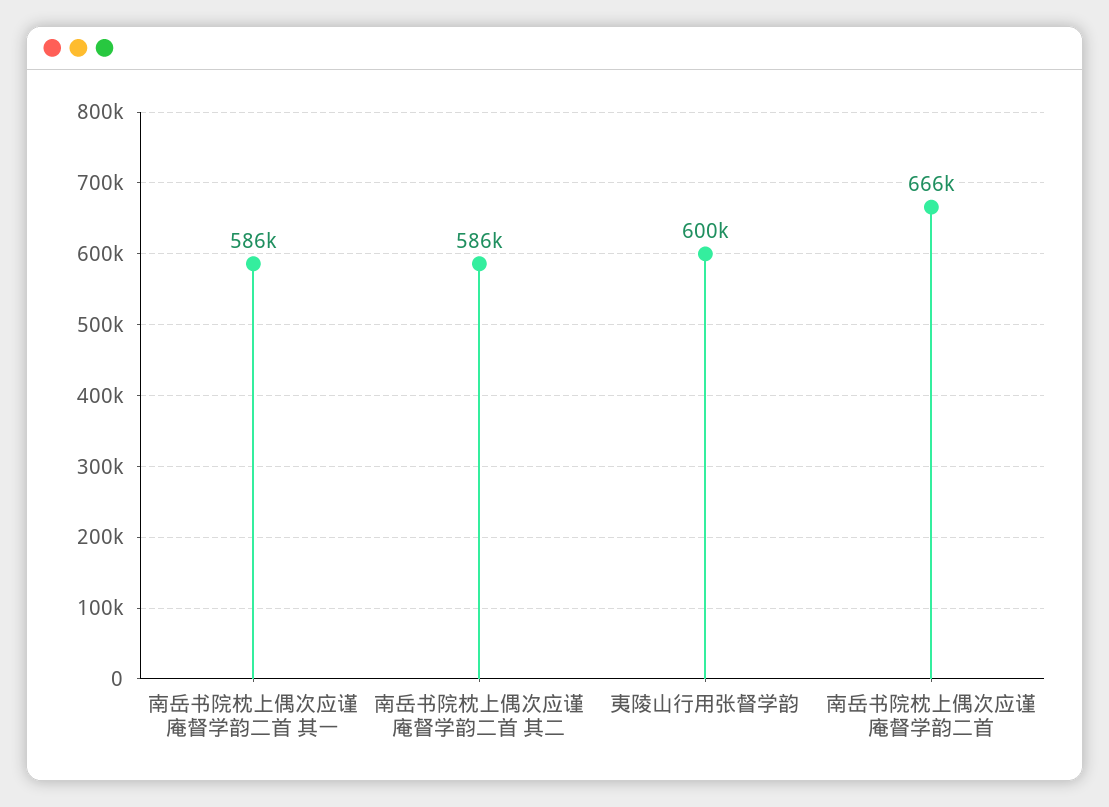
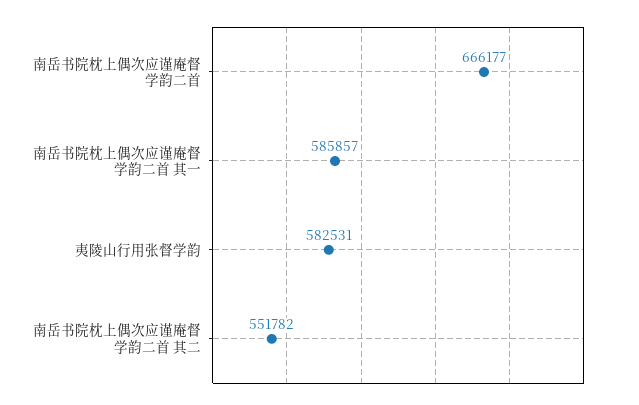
南岳书院枕上偶次应谨庵督学韵二首 其二: 586000 -> 551782
夷陵山行用张督学韵: 600000 -> 582531

